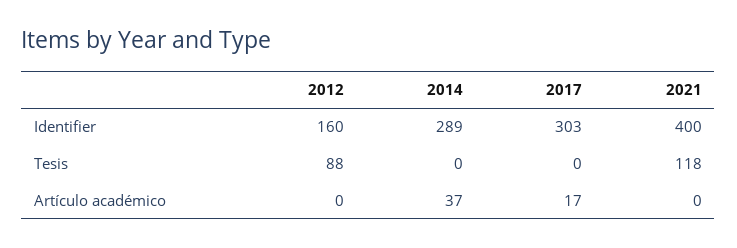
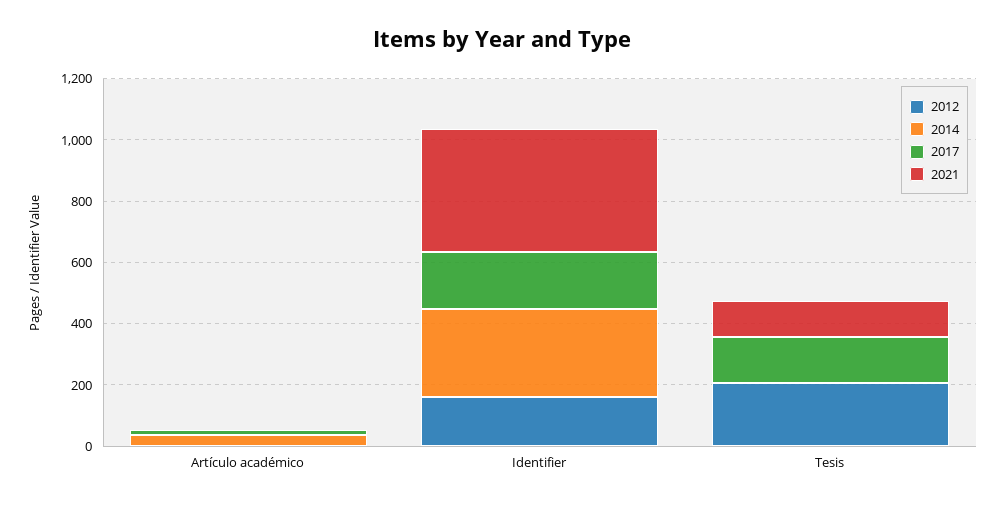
2017, Identifier: 303 -> 200
2012, Tesis: 88 -> 200
2017, Tesis: 0 -> 150

